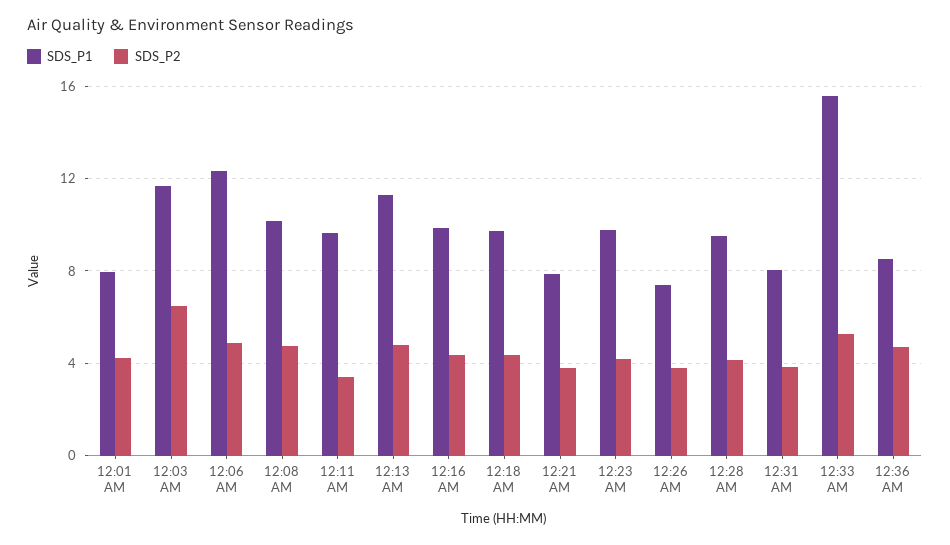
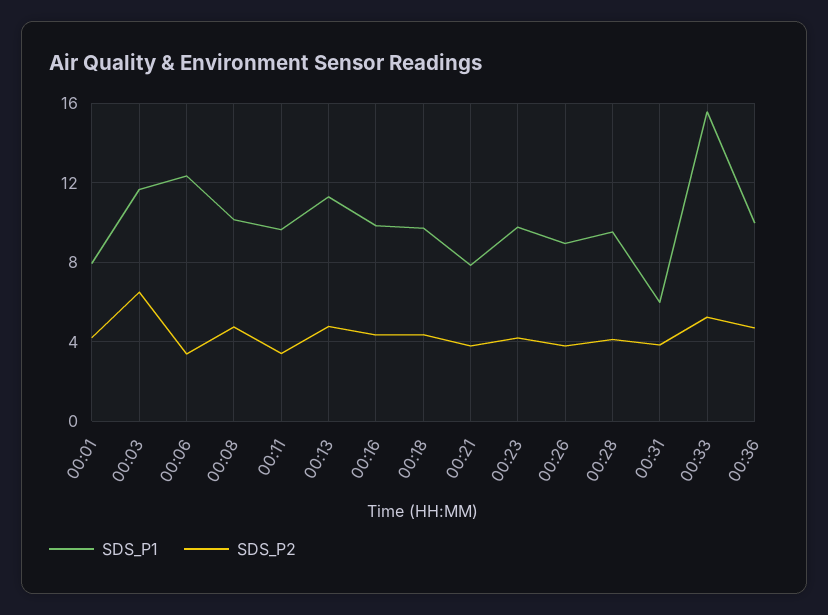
SDS_P2, 12:06 AM: 5 -> 3.5
SDS_P1, 12:26 AM: 7.5 -> 9
SDS_P1, 12:31 AM: 8 -> 6
SDS_P1, 12:36 AM: 8.5 -> 10

